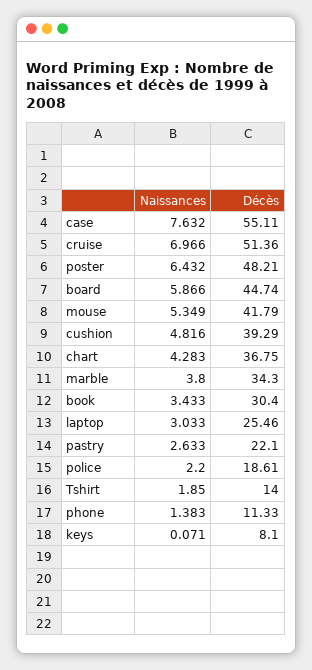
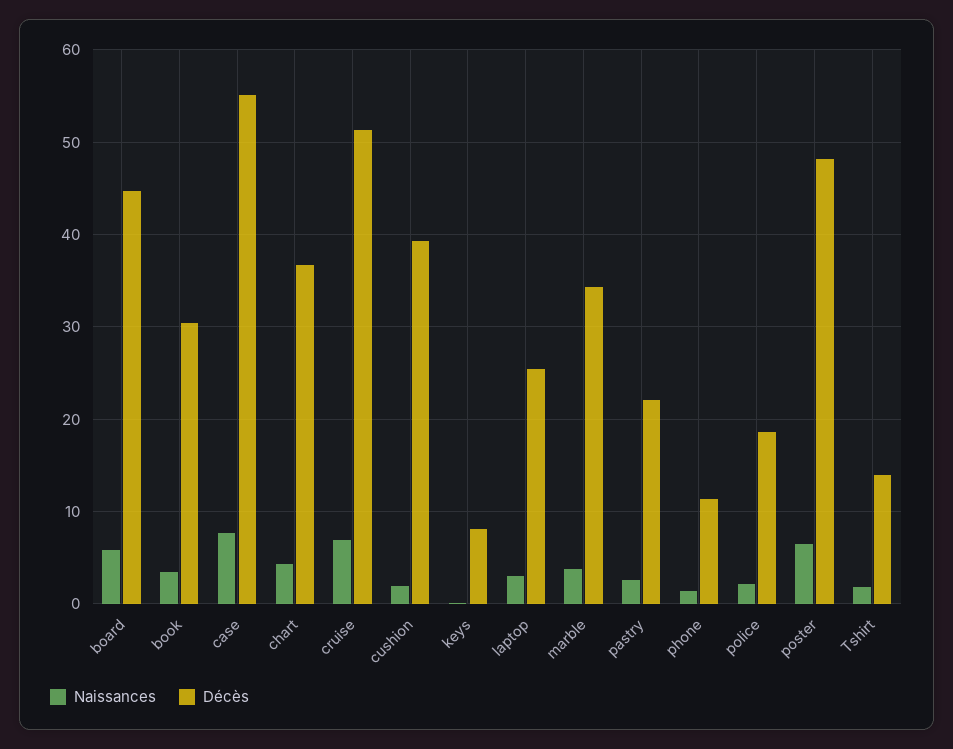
Naissances, mouse: 5.349 -> none
Décès, mouse: 41.79 -> none
Naissances, cushion: 4.816 -> 2

